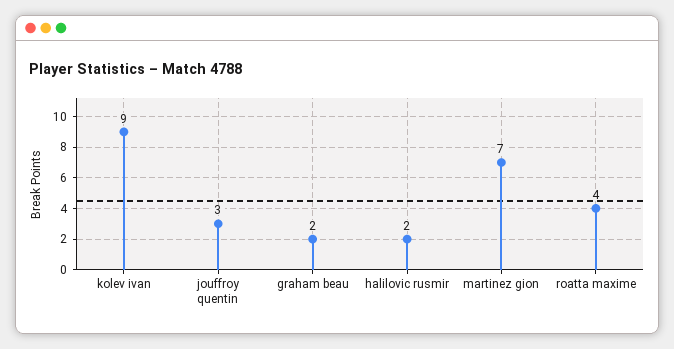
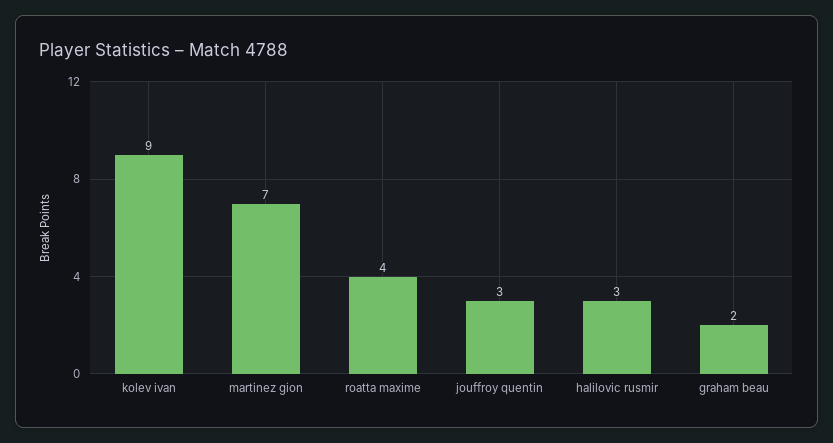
halilovic rusmir: 2 -> 3

